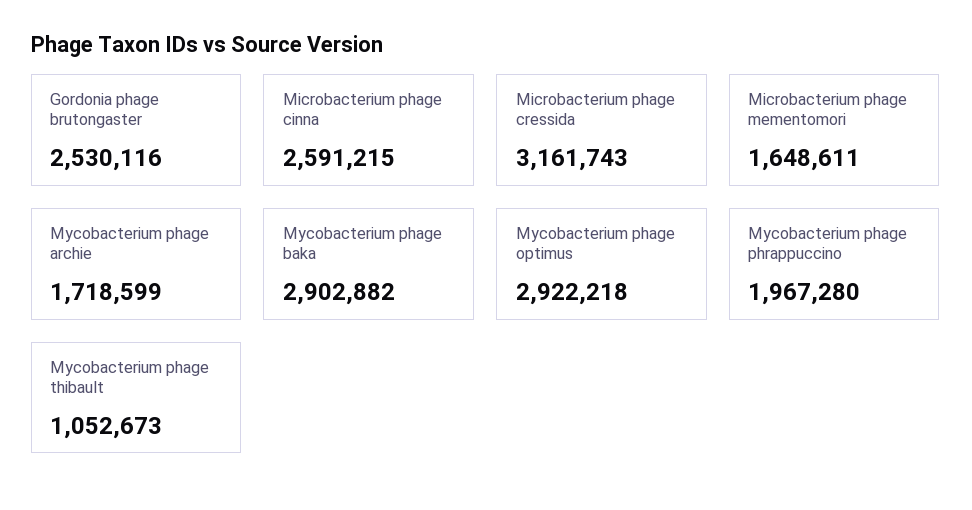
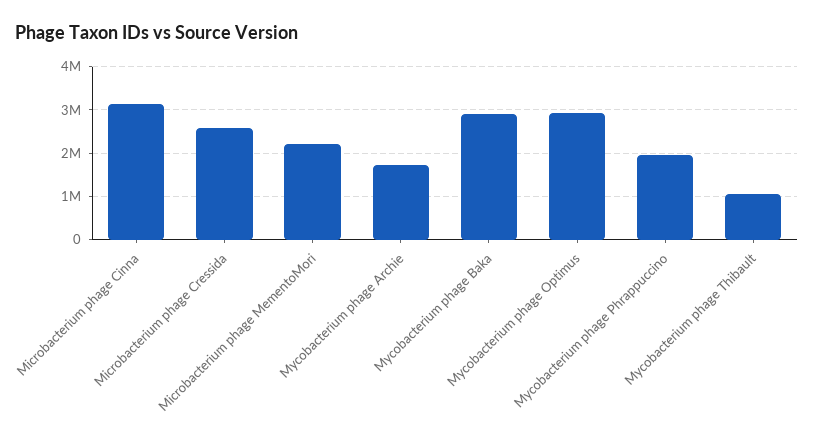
Gordonia phage brutongaster: 2530116 -> none
Microbacterium phage cinna: 2591215 -> 3200000
Microbacterium phage cressida: 3161743 -> 2600000
Microbacterium phage mementomori: 1648611 -> 2200000

